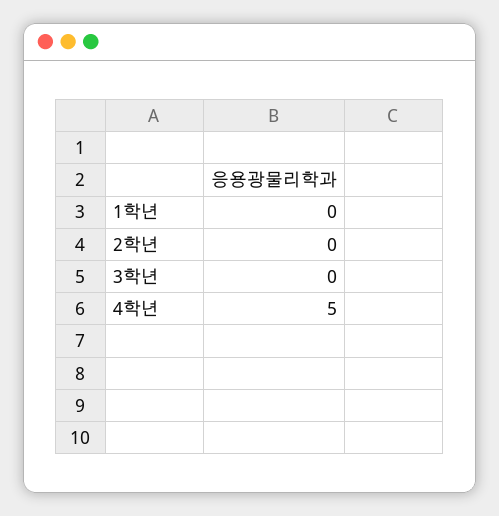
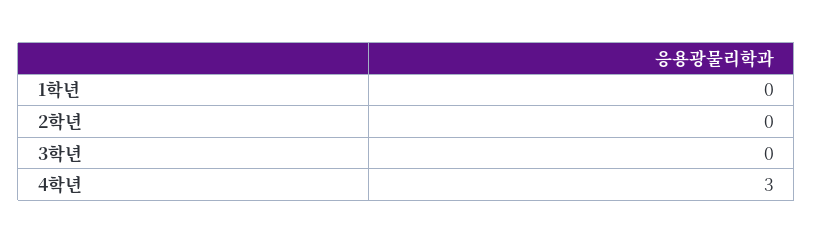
4학년: 5 -> 3

